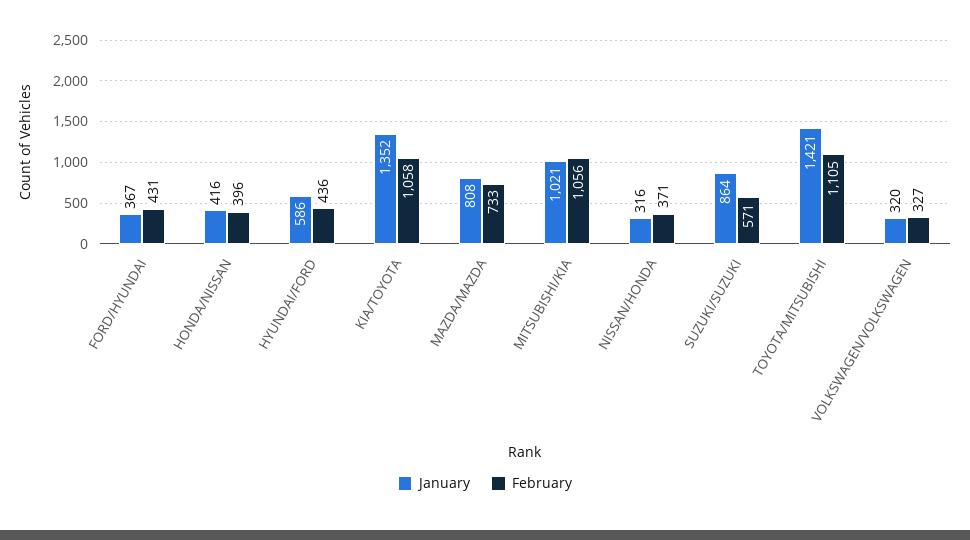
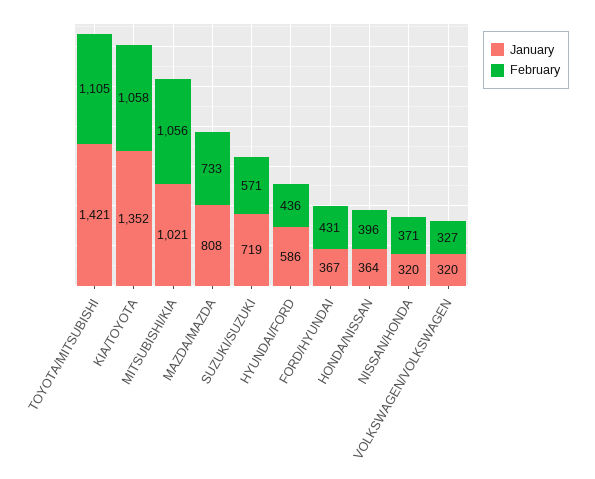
January, HONDA/NISSAN: 416 -> 364
January, NISSAN/HONDA: 316 -> 320
January, SUZUKI/SUZUKI: 864 -> 719

